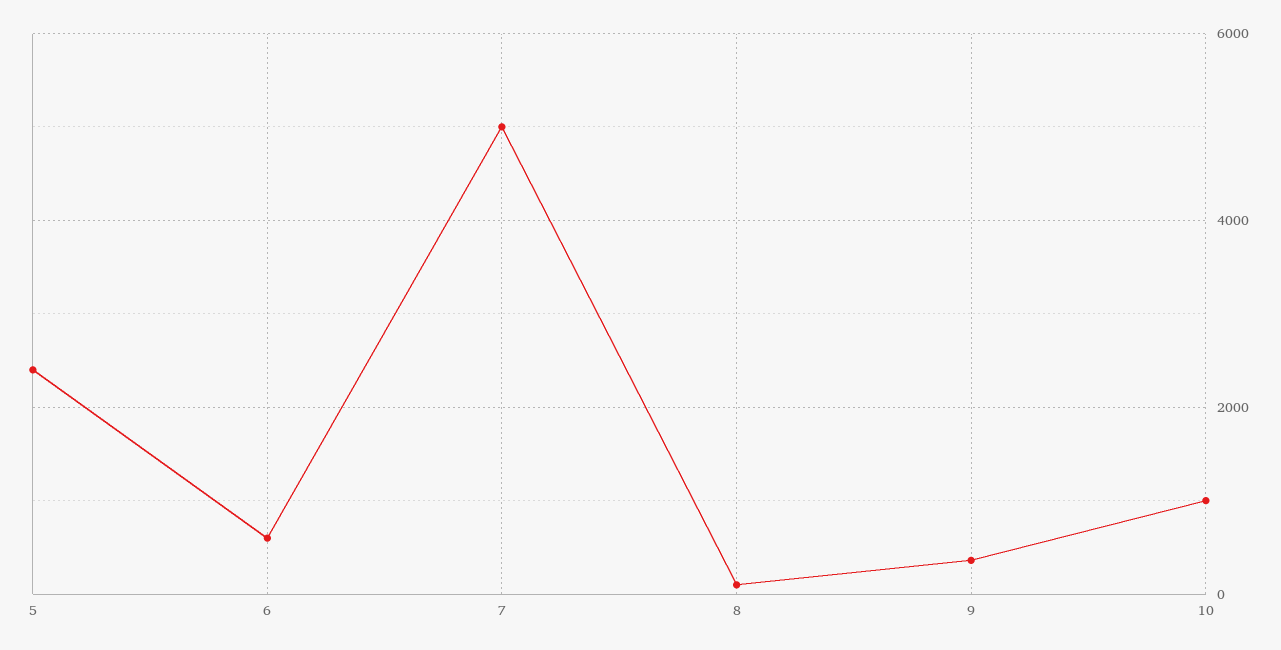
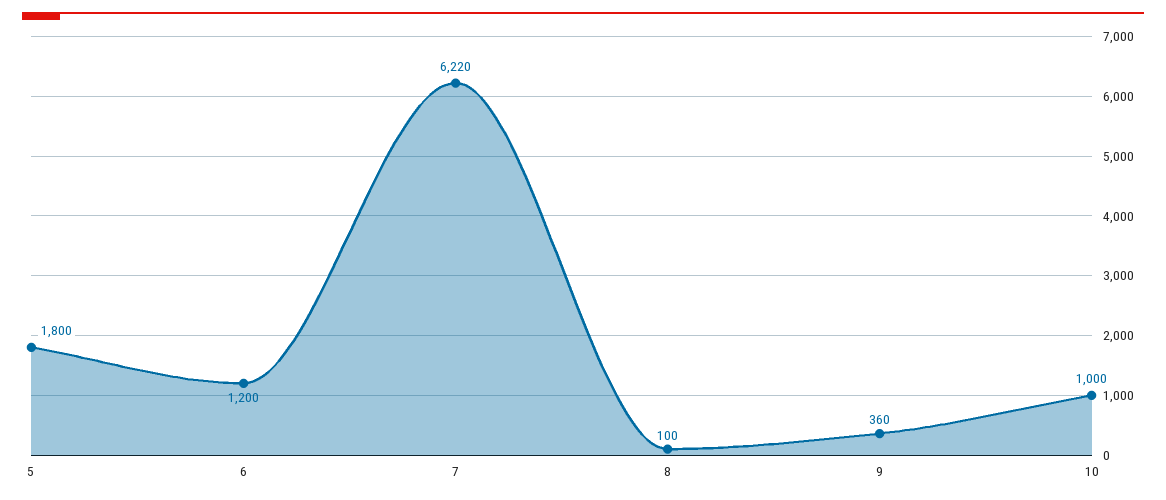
5: 2400 -> 1800
6: 600 -> 1200
7: 5000 -> 6220

